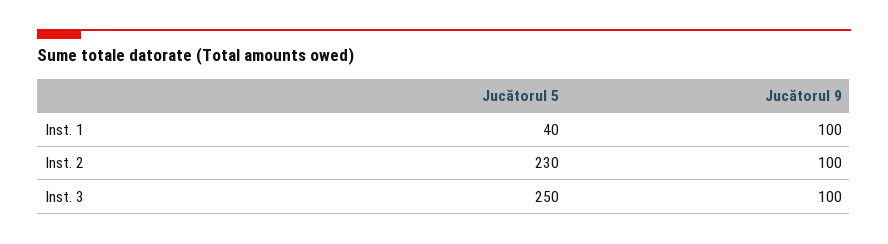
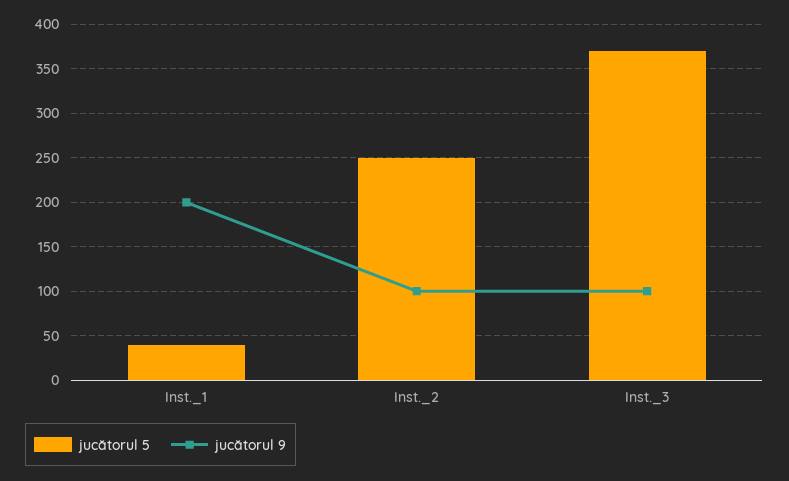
Jucătorul 9, Inst. 1: 100 -> 200
Jucătorul 5, Inst. 2: 230 -> 250
Jucătorul 5, Inst. 3: 250 -> 370

